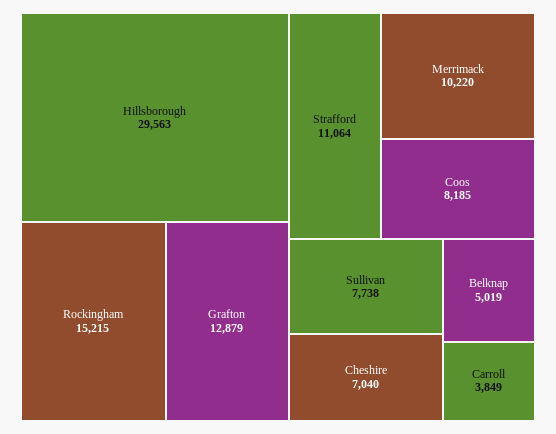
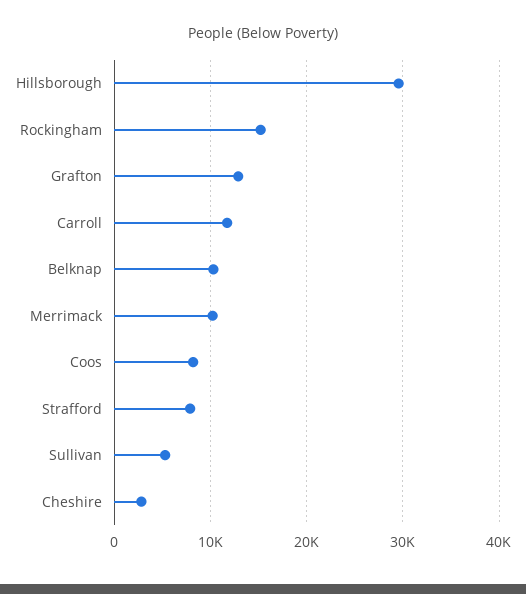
Strafford: 11064 -> 8000
Sullivan: 7738 -> 5000
Cheshire: 7040 -> 3000
Belknap: 5019 -> 10000
Carroll: 3849 -> 12000

